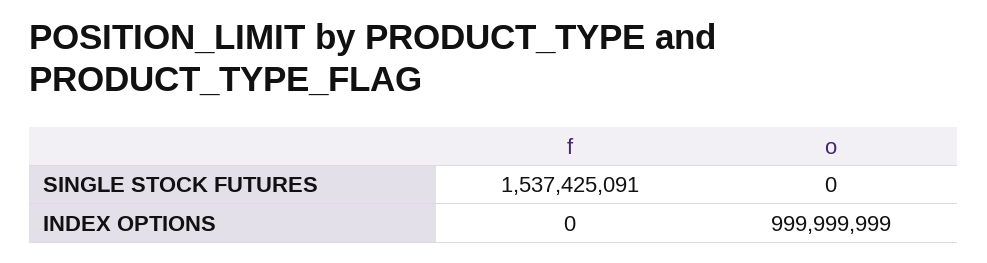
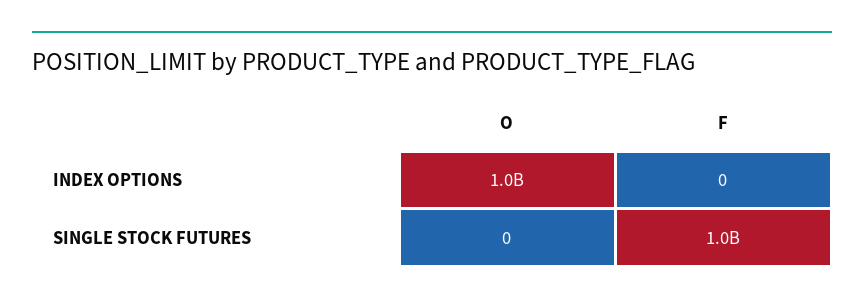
f, SINGLE STOCK FUTURES: 1537425091 -> 1000000000

